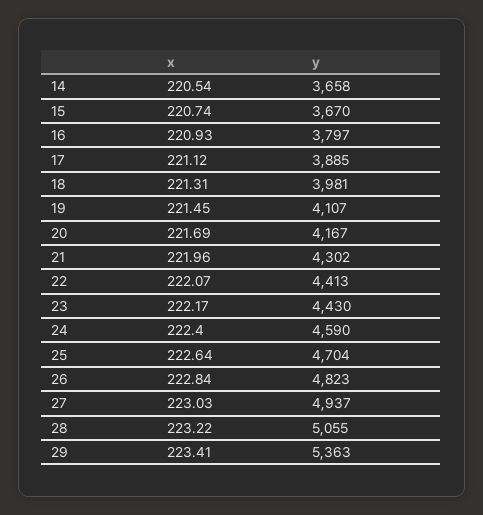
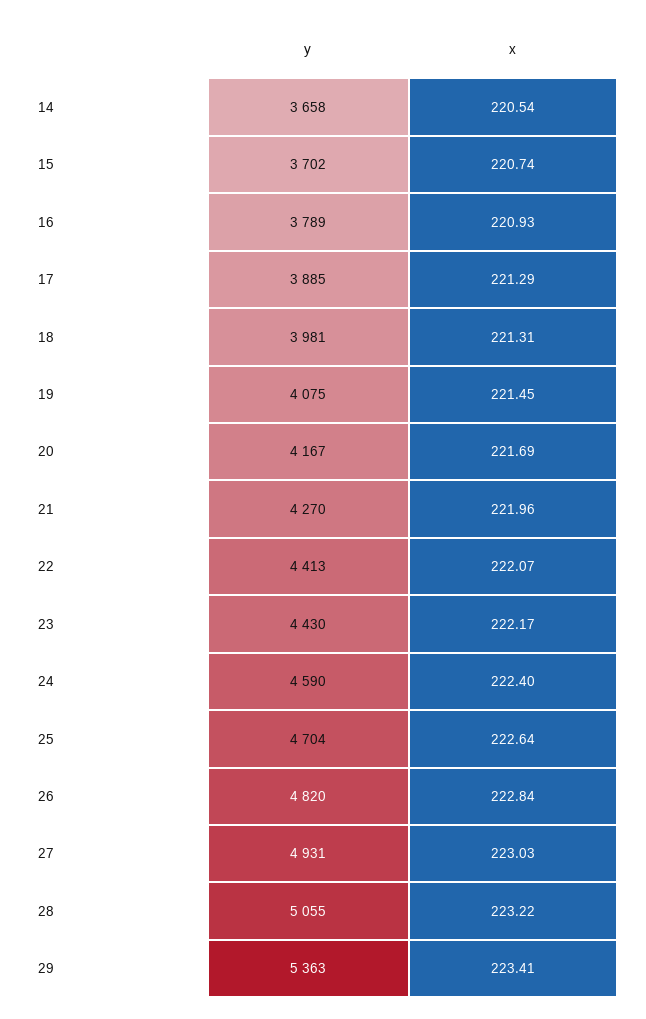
y, 15: 3670 -> 3702
y, 16: 3797 -> 3789
x, 17: 221.12 -> 221.29
y, 19: 4107 -> 4075
y, 21: 4302 -> 4270
y, 26: 4823 -> 4820
y, 27: 4937 -> 4931

